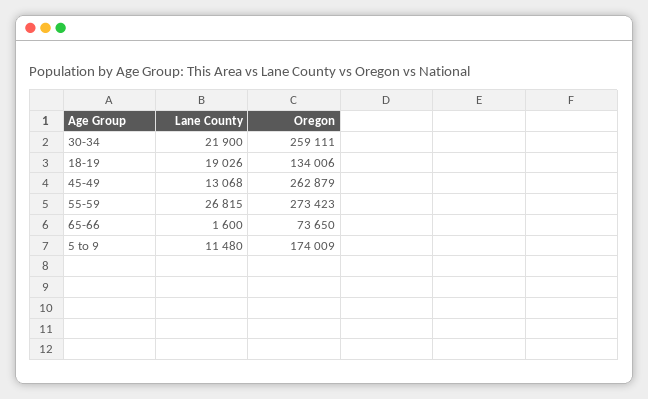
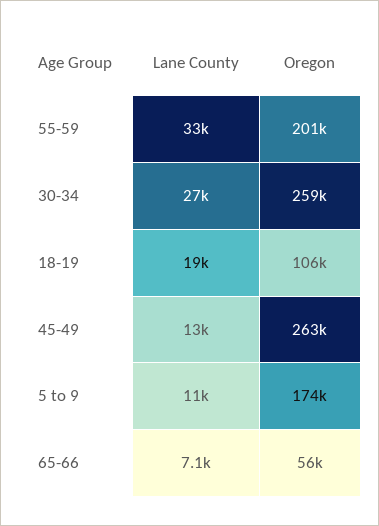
Lane County, 30-34: 21900 -> 27000
Oregon, 18-19: 134006 -> 106000
Lane County, 55-59: 26815 -> 33000
Oregon, 55-59: 273423 -> 201000
Lane County, 65-66: 1600 -> 7100
Oregon, 65-66: 73650 -> 56000

